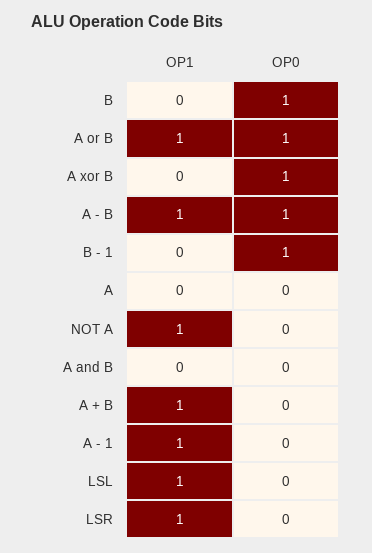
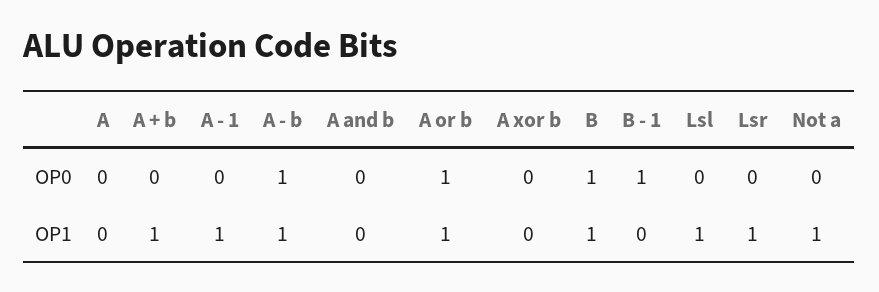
OP1, B: 0 -> 1
OP0, A xor B: 1 -> 0

